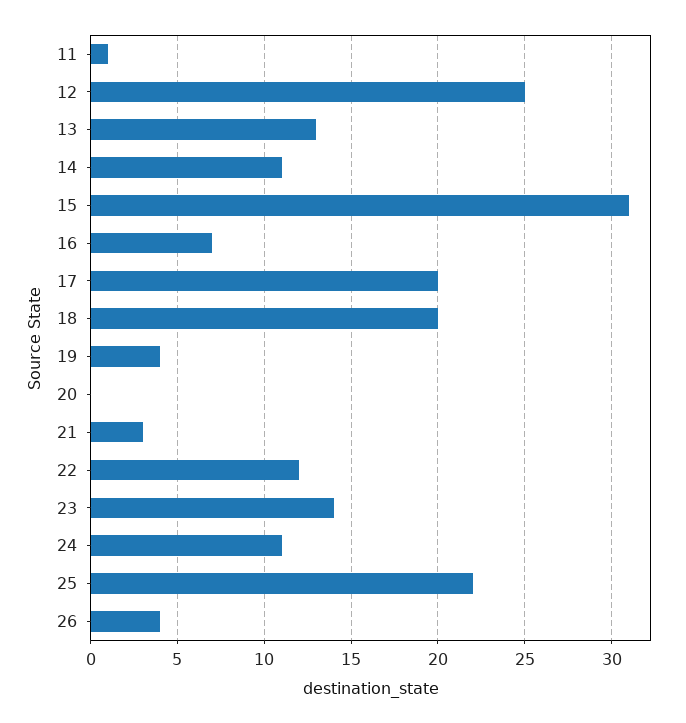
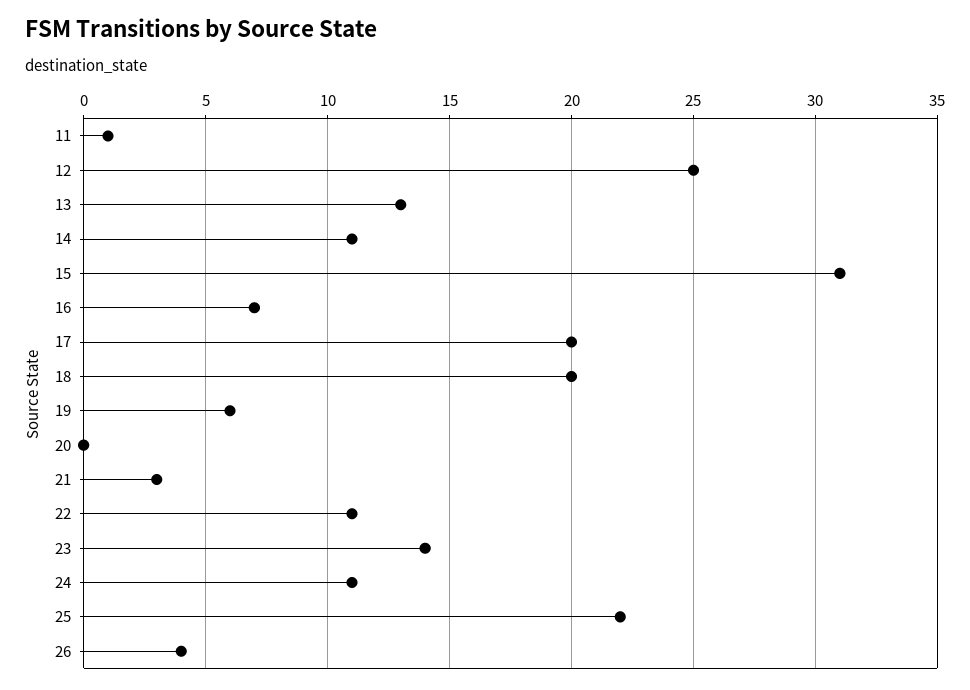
19: 4 -> 6
22: 12 -> 11

